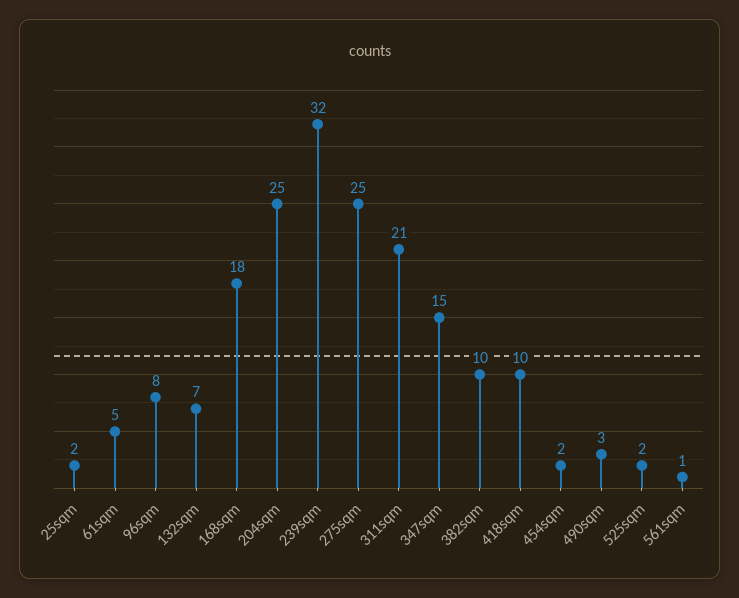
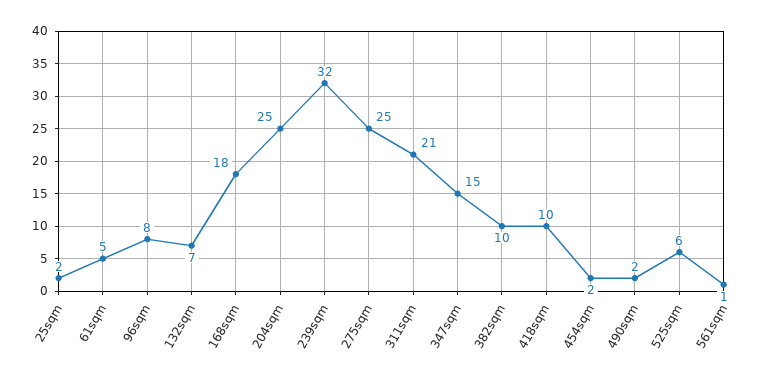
490sqm: 3 -> 2
525sqm: 2 -> 6

